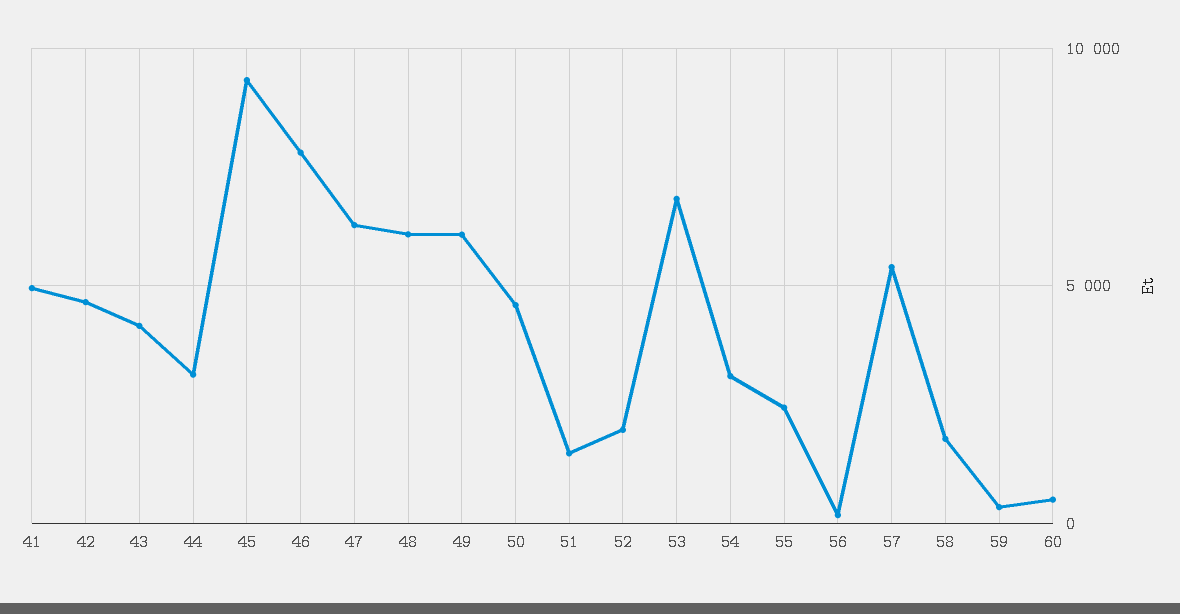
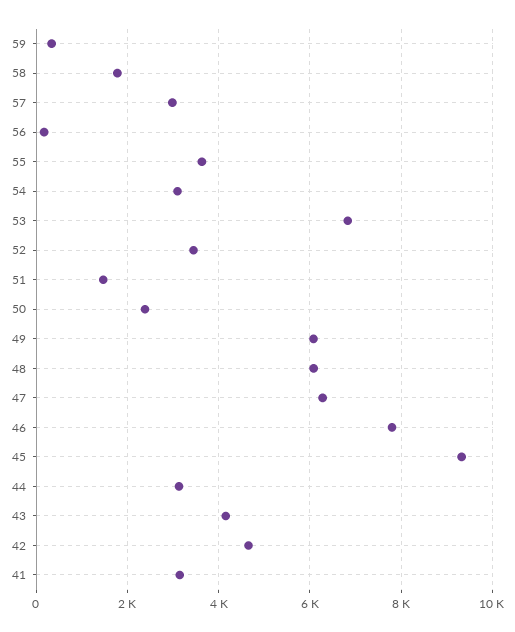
41: 5000 -> 3200
50: 4500 -> 2400
52: 2000 -> 3400
55: 2500 -> 3600
57: 5500 -> 3000
60: 500 -> none

